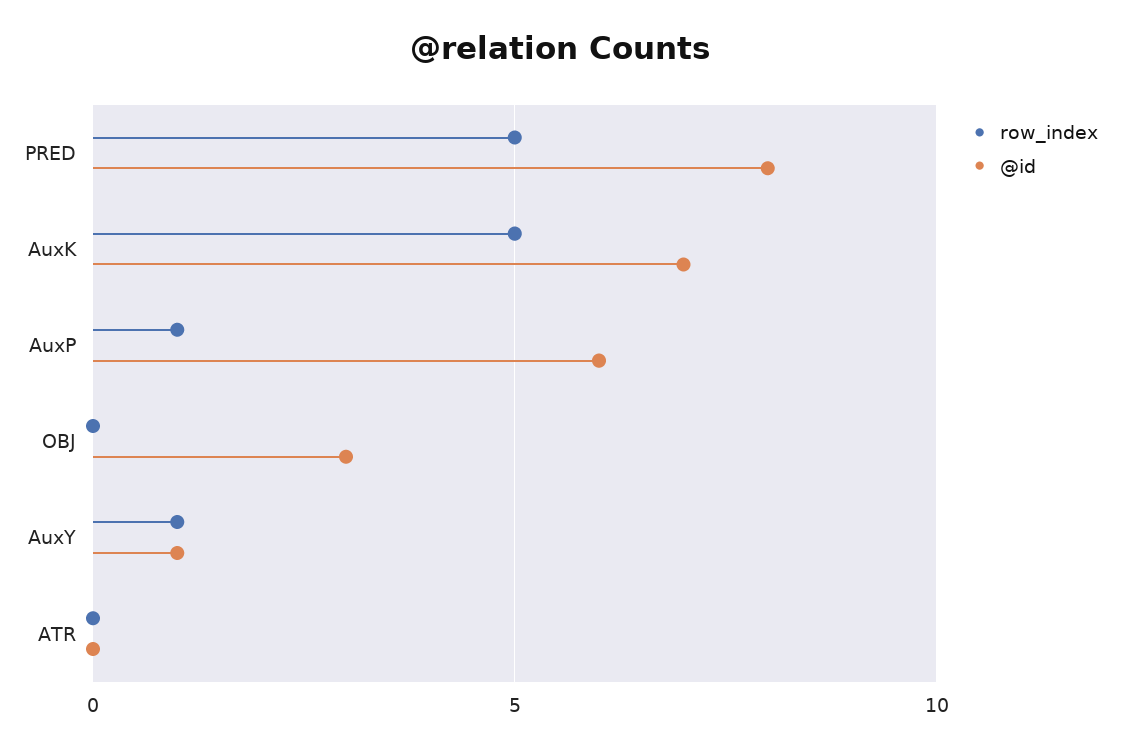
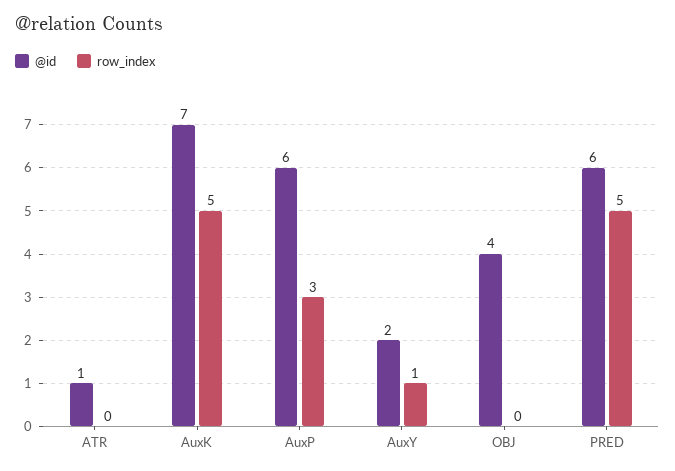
@id, PRED: 8 -> 6
row_index, AuxP: 1 -> 3
@id, OBJ: 3 -> 4
@id, AuxY: 1 -> 2
@id, ATR: 0 -> 1

